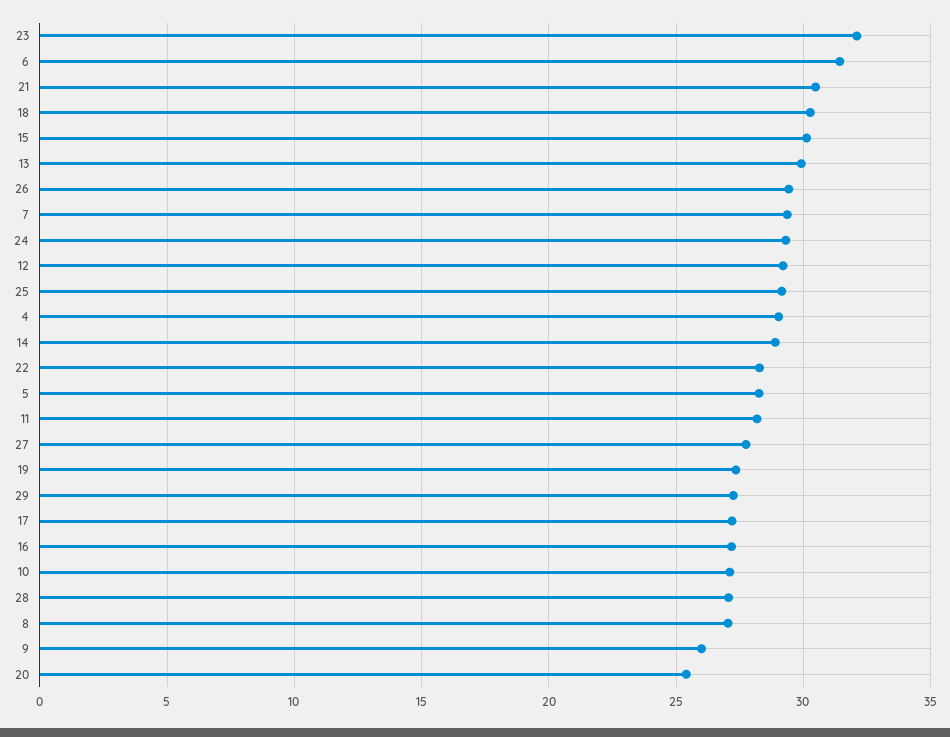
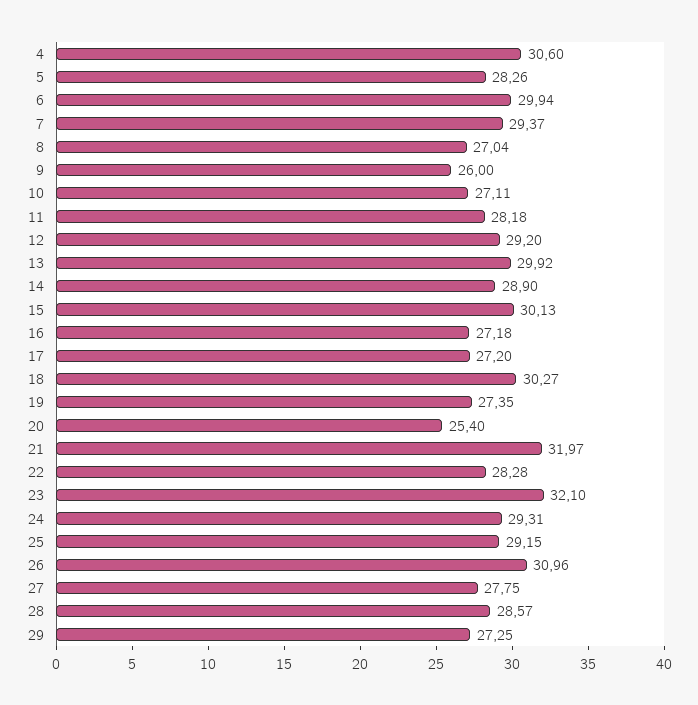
6: 31.5 -> 29.94
21: 30.5 -> 31.97
26: 29.5 -> 30.96
4: 29 -> 30.6
28: 27 -> 28.57

